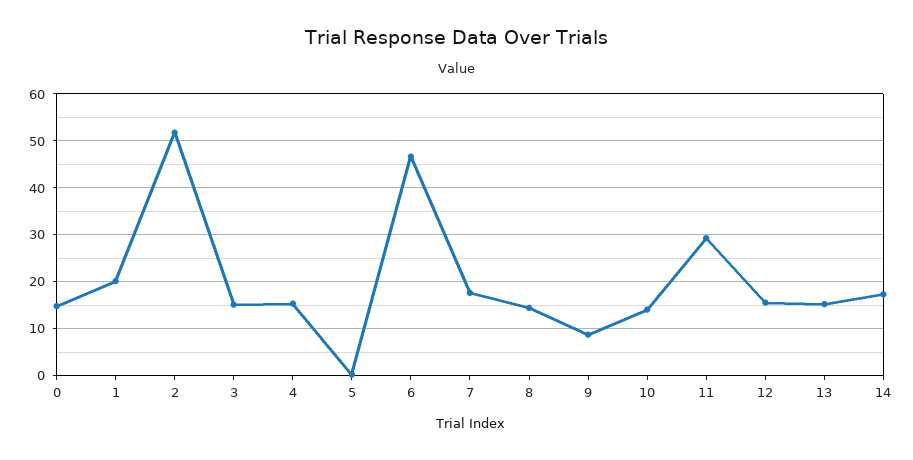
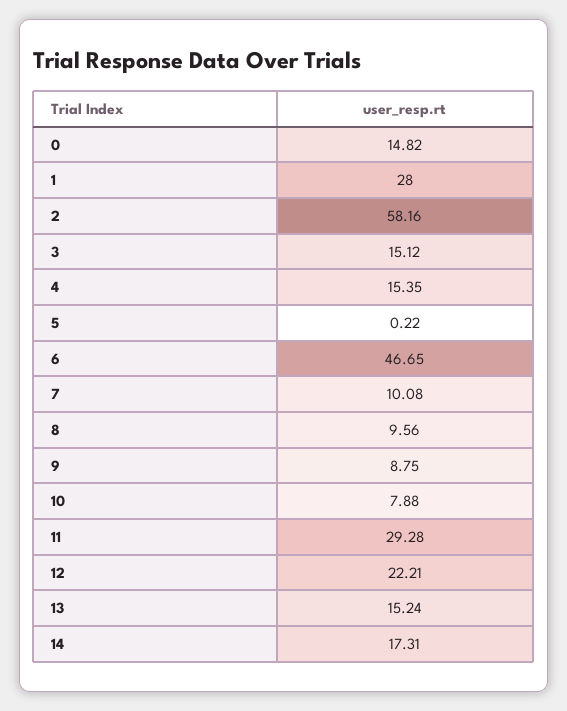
1: 20 -> 28
2: 52 -> 58.16
7: 18 -> 10.08
8: 14 -> 9.56
10: 14 -> 7.88
12: 16 -> 22.21

